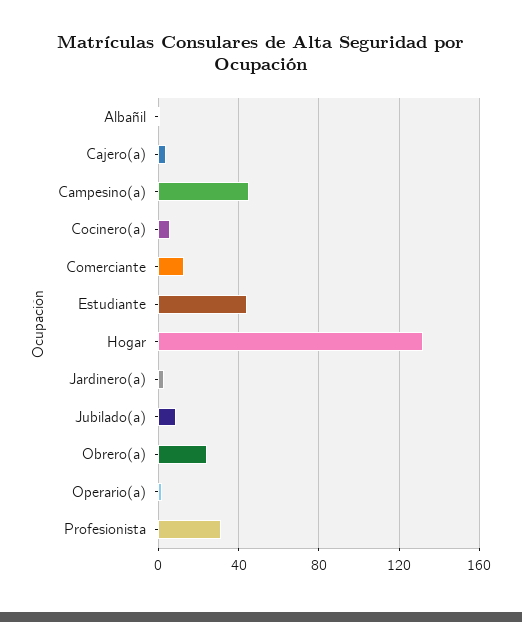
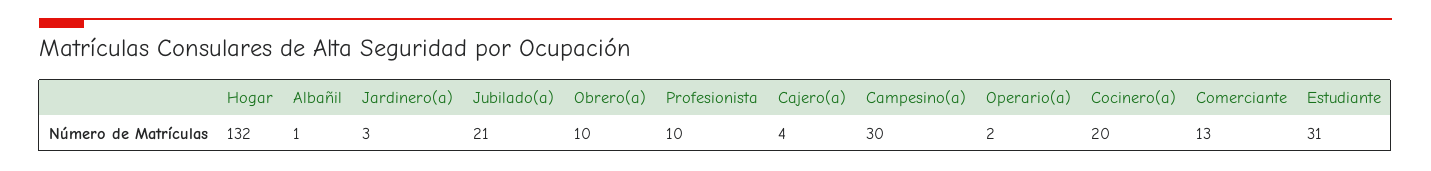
Campesino(a): 45 -> 30
Cocinero(a): 5 -> 20
Estudiante: 45 -> 31
Jubilado(a): 10 -> 21
Obrero(a): 25 -> 10
Profesionista: 30 -> 10

